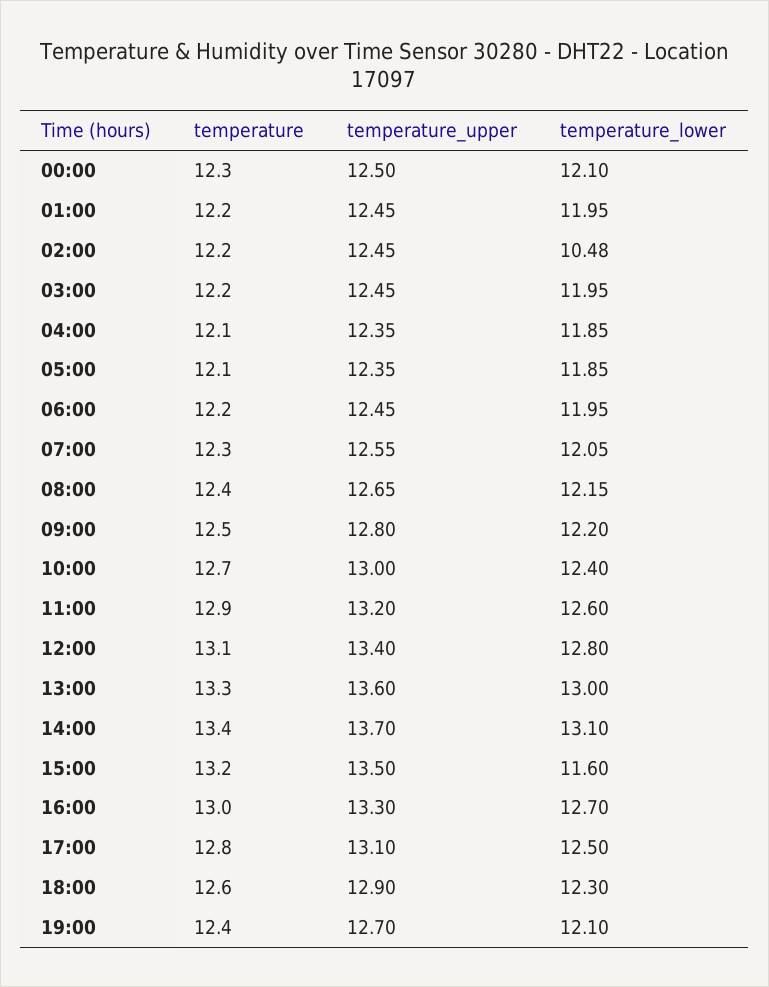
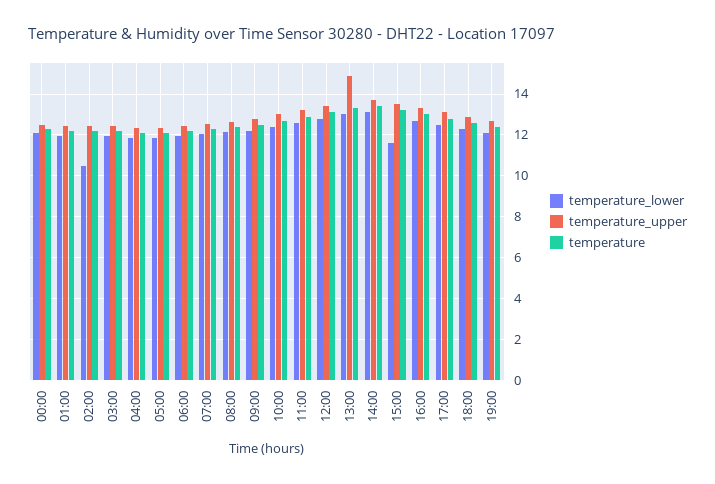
temperature_upper, 13:00: 13.6 -> 15

